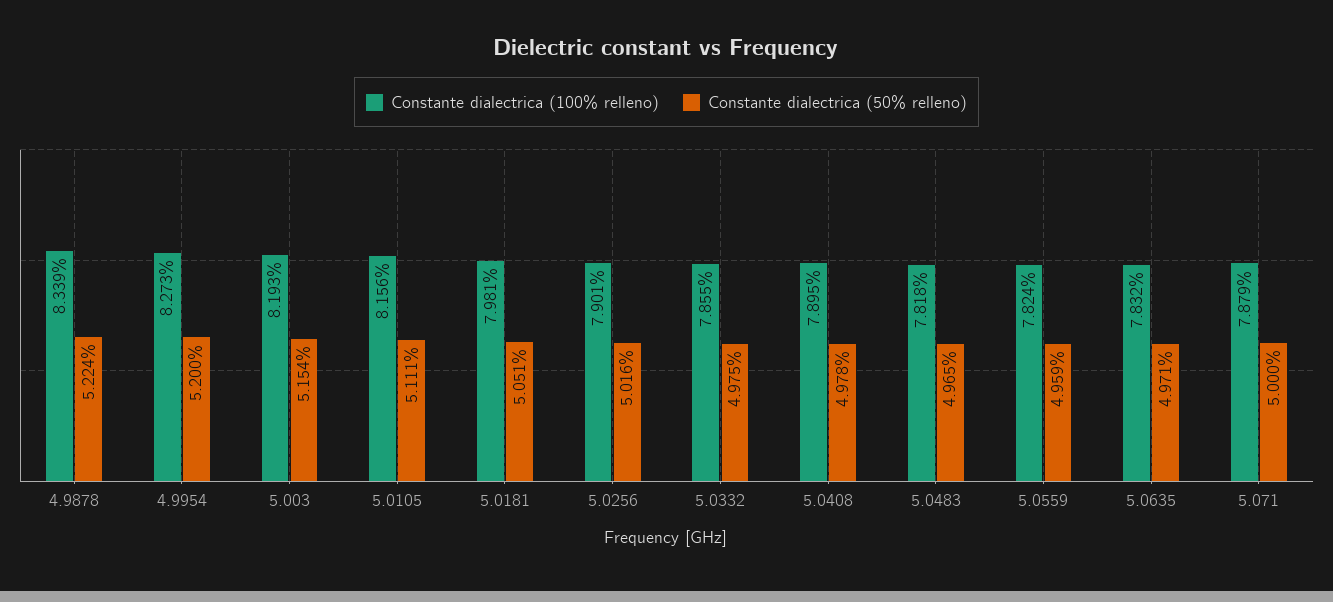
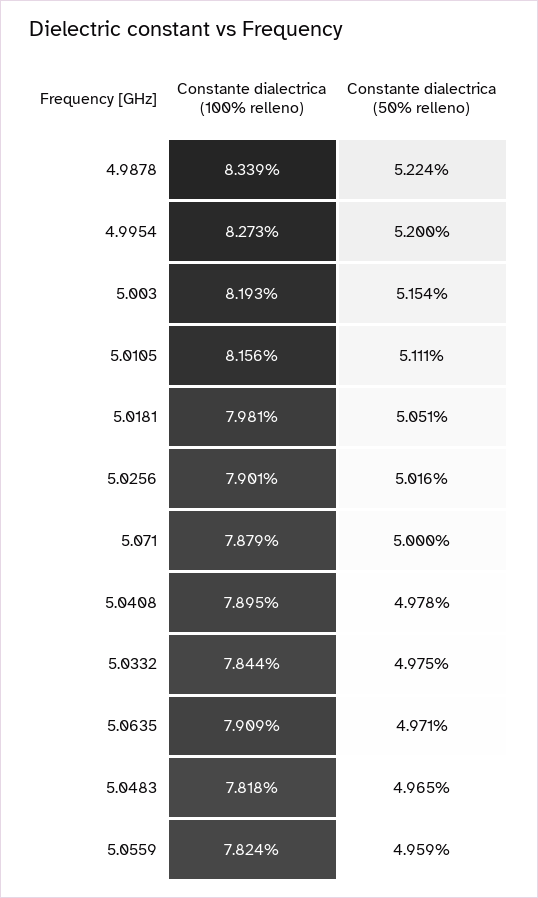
Constante dialectrica (100% relleno), 5.0332: 7.855 -> 7.844
Constante dialectrica (100% relleno), 5.0635: 7.832 -> 7.909

